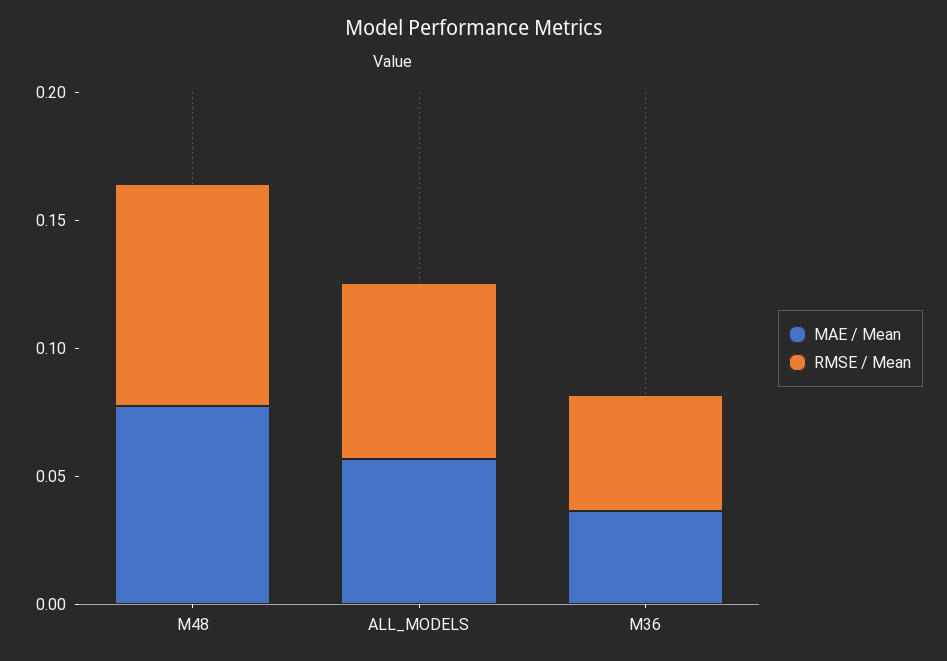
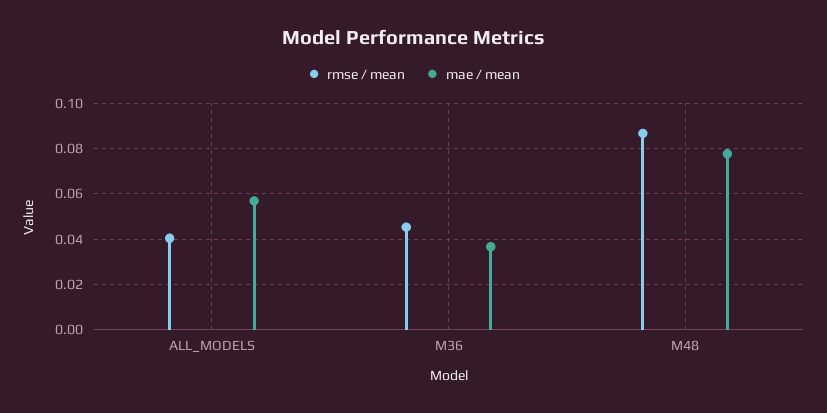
RMSE / Mean, ALL_MODELS: 0.07 -> 0.04

